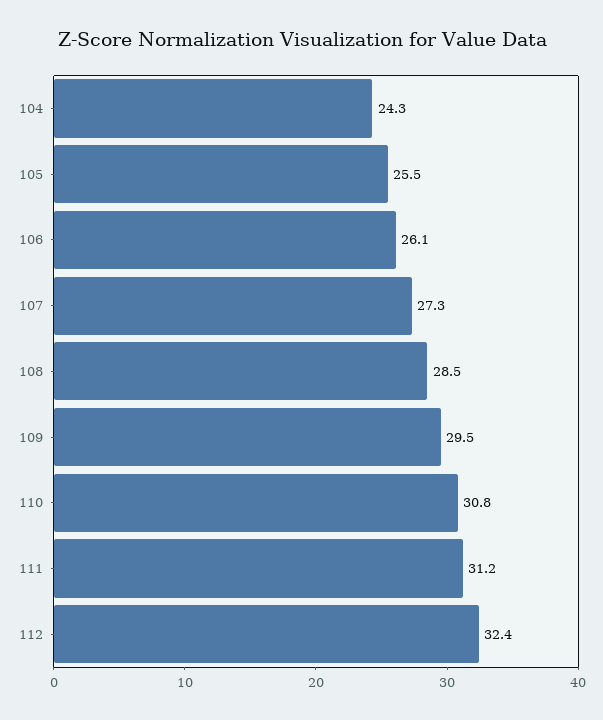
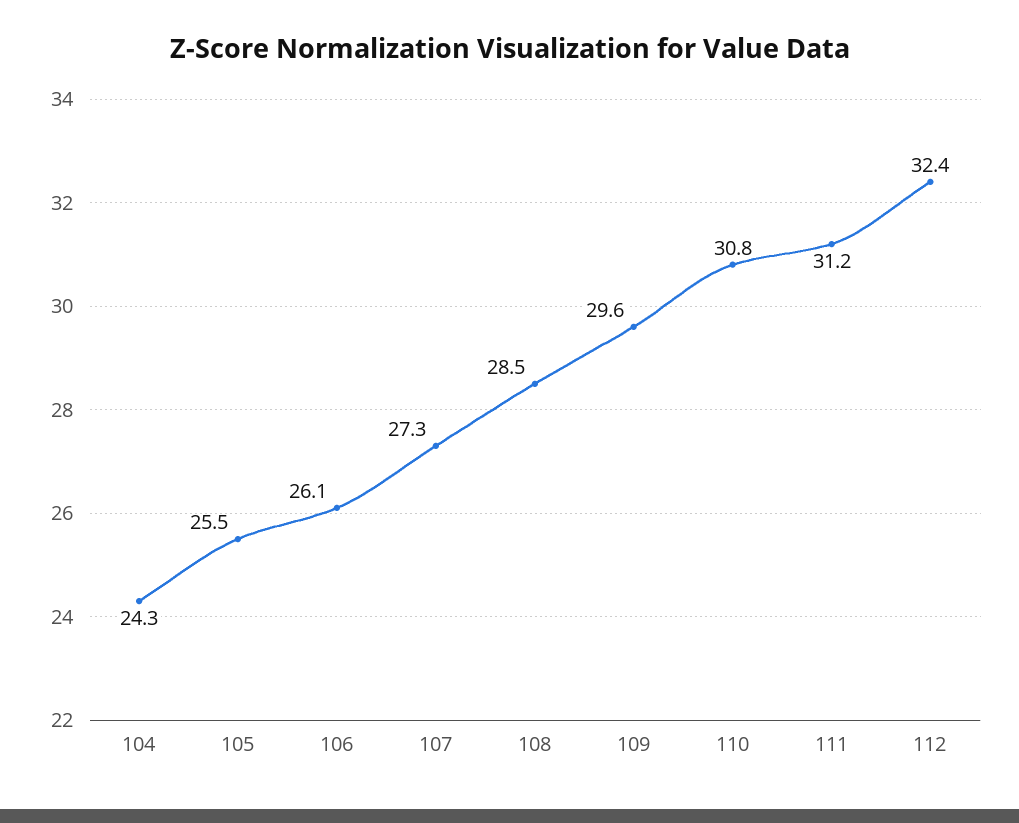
109: 29.5 -> 29.6

